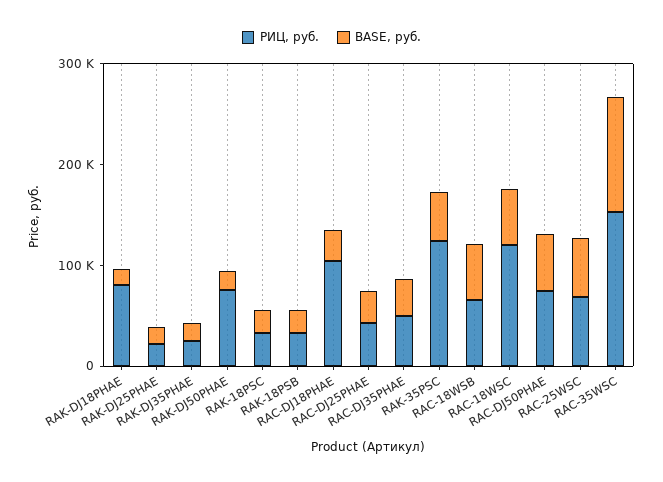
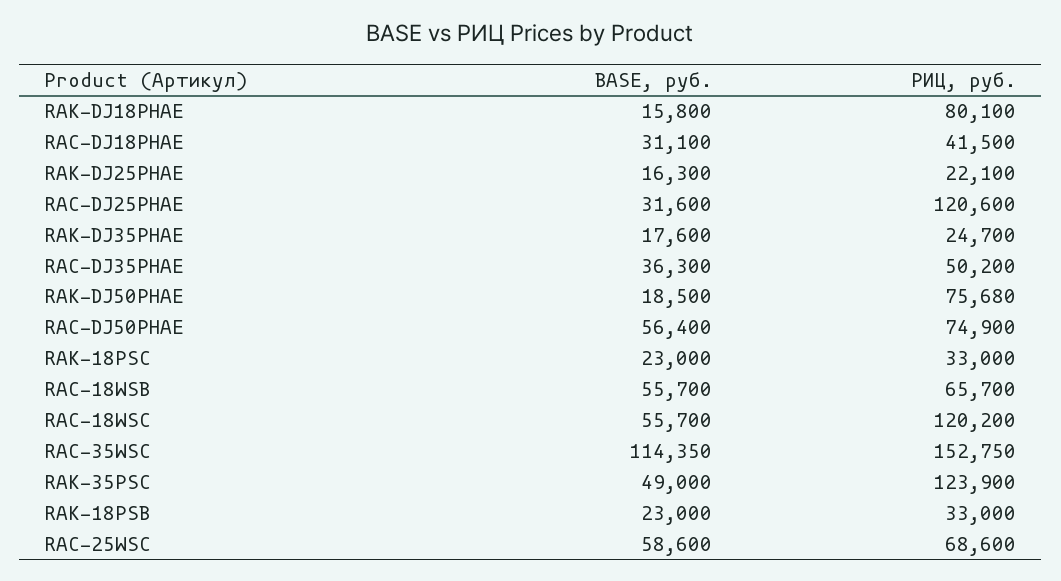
РИЦ, руб., RAC-DJ18PHAE: 100000 -> 41500
РИЦ, руб., RAC-DJ25PHAE: 40000 -> 120600

